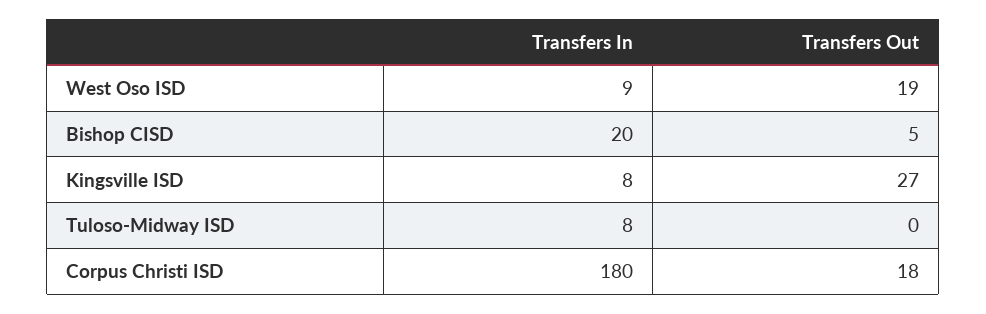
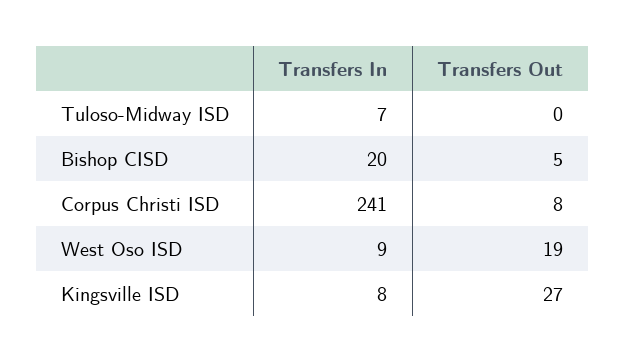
Transfers In, Tuloso-Midway ISD: 8 -> 7
Transfers In, Corpus Christi ISD: 180 -> 241
Transfers Out, Corpus Christi ISD: 18 -> 8

